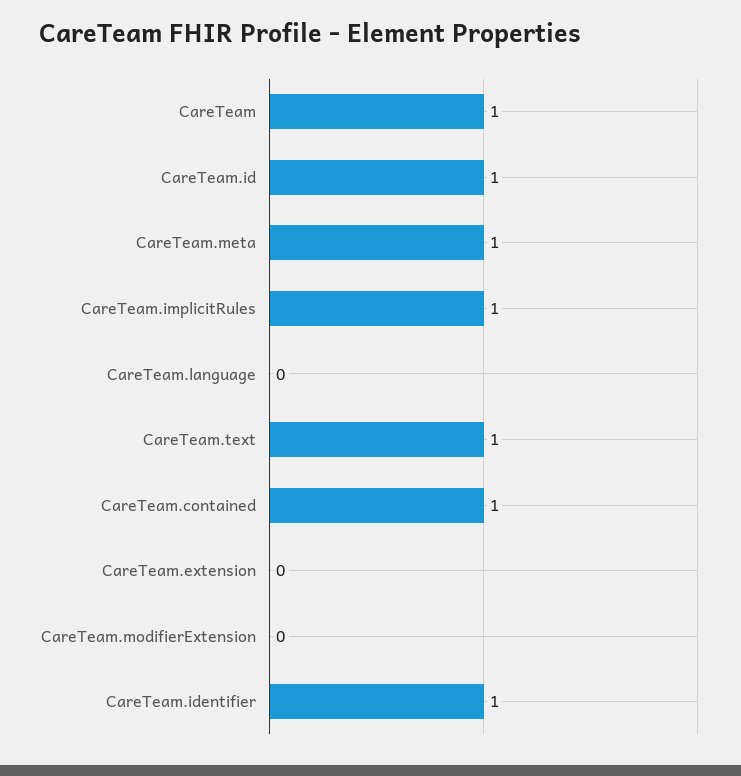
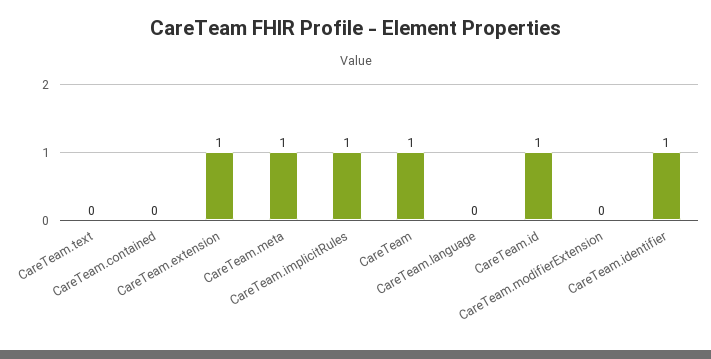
CareTeam.text: 1 -> 0
CareTeam.contained: 1 -> 0
CareTeam.extension: 0 -> 1

